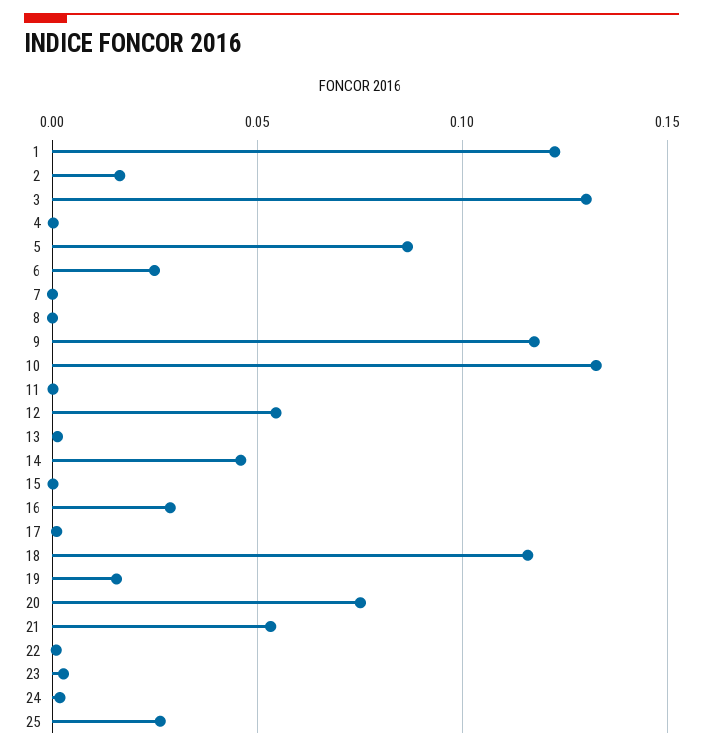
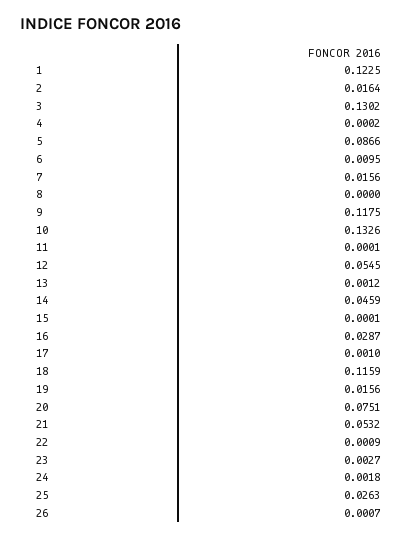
6: 0.025 -> 0.0095
7: 0 -> 0.0156
26: none -> 0.0007

